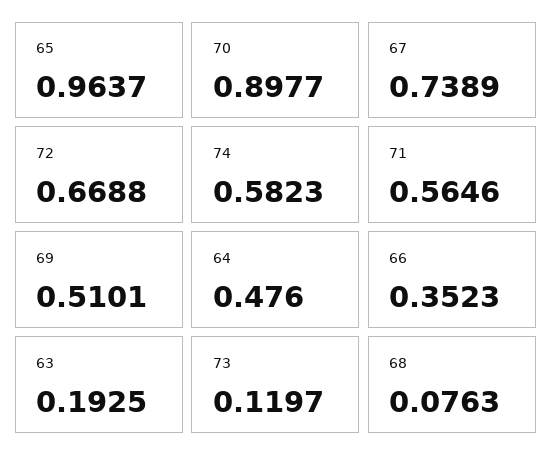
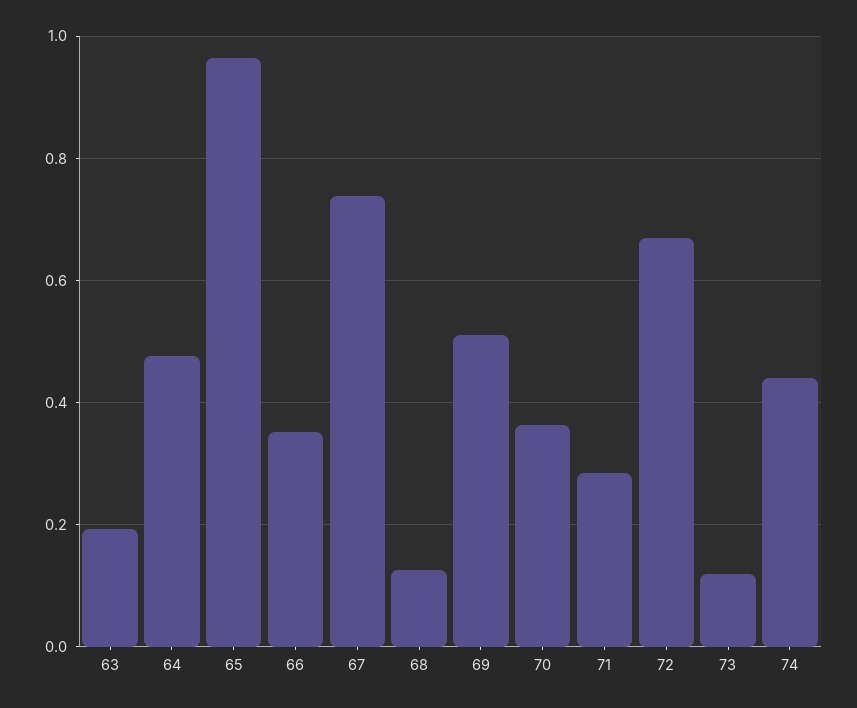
70: 0.8977 -> 0.36
74: 0.5823 -> 0.44
71: 0.5646 -> 0.28
68: 0.0763 -> 0.12

